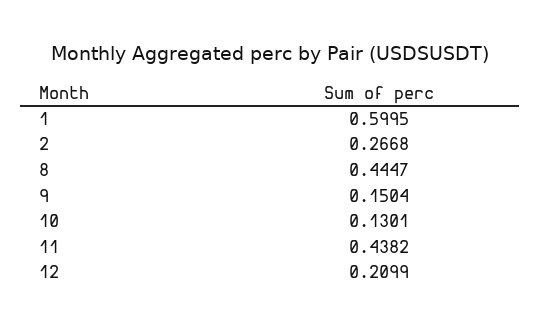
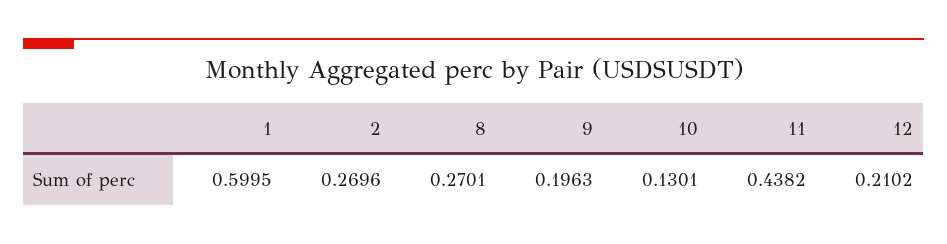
2: 0.2668 -> 0.2696
8: 0.4447 -> 0.2701
9: 0.1504 -> 0.1963
12: 0.2099 -> 0.2102

